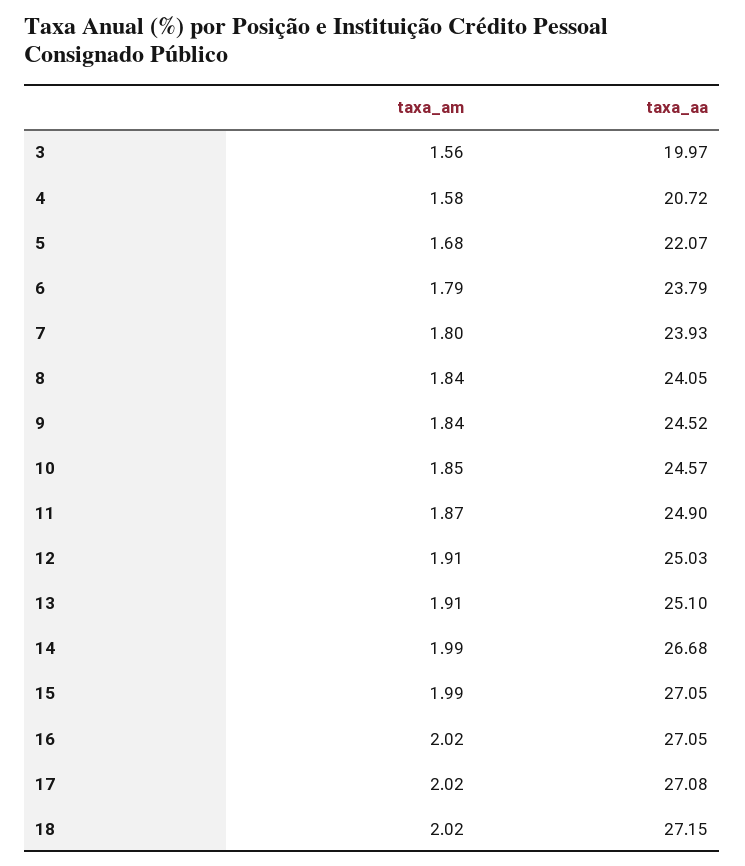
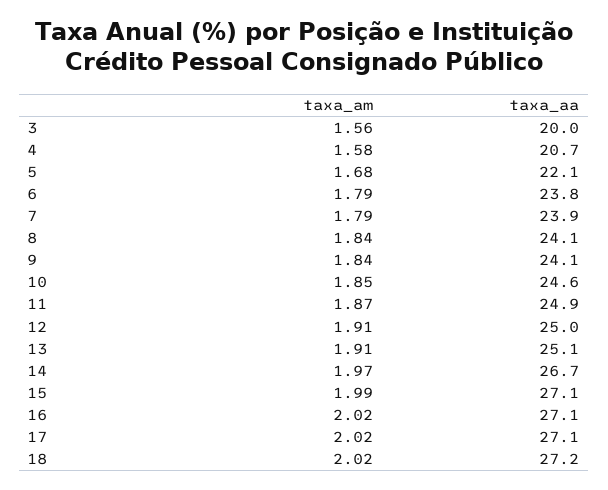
taxa_am, 7: 1.8 -> 1.79
taxa_aa, 9: 24.52 -> 24.1
taxa_am, 14: 1.99 -> 1.97

